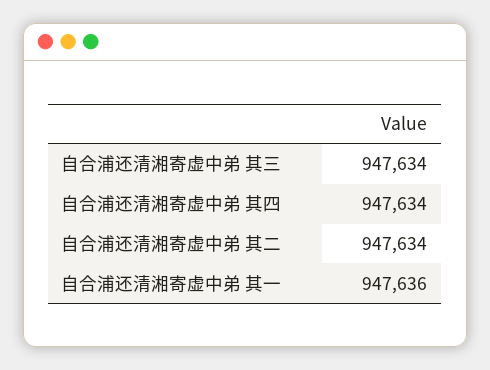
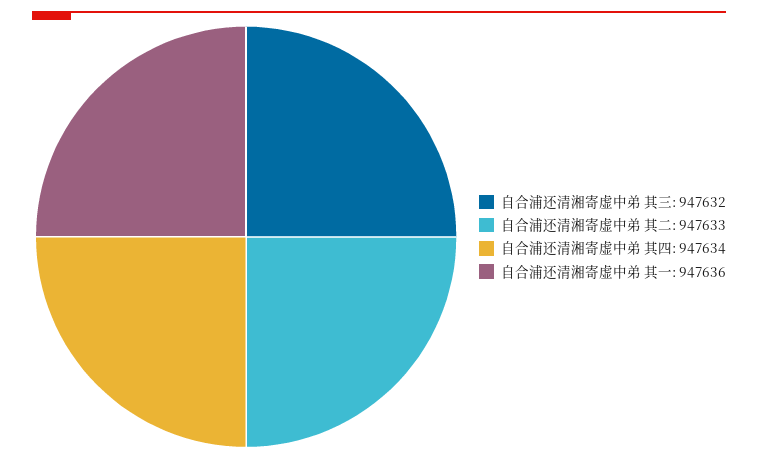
自合浦还清湘寄虚中弟 其三: 947634 -> 947632
自合浦还清湘寄虚中弟 其二: 947634 -> 947633

